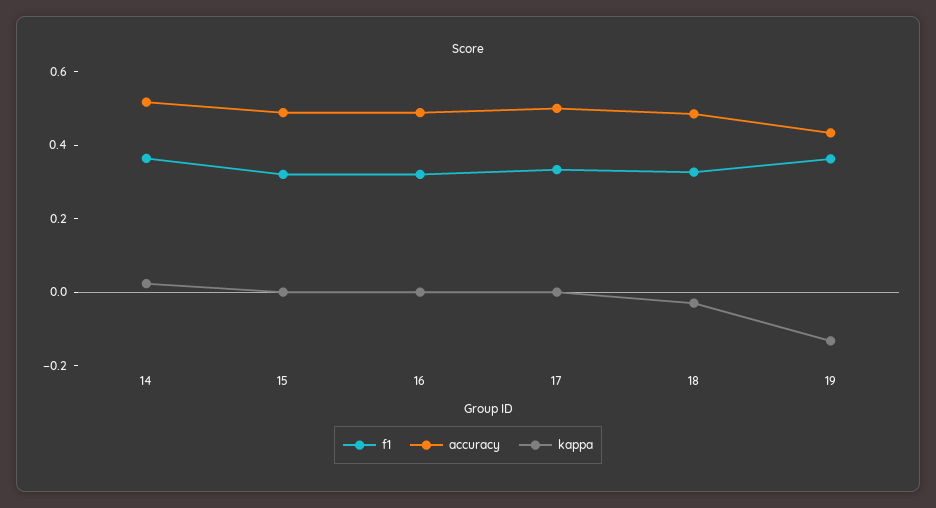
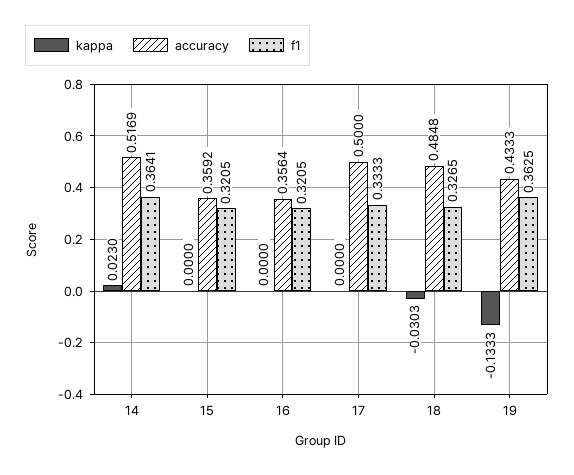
accuracy, 15: 0.5 -> 0.3592
accuracy, 16: 0.5 -> 0.3564

